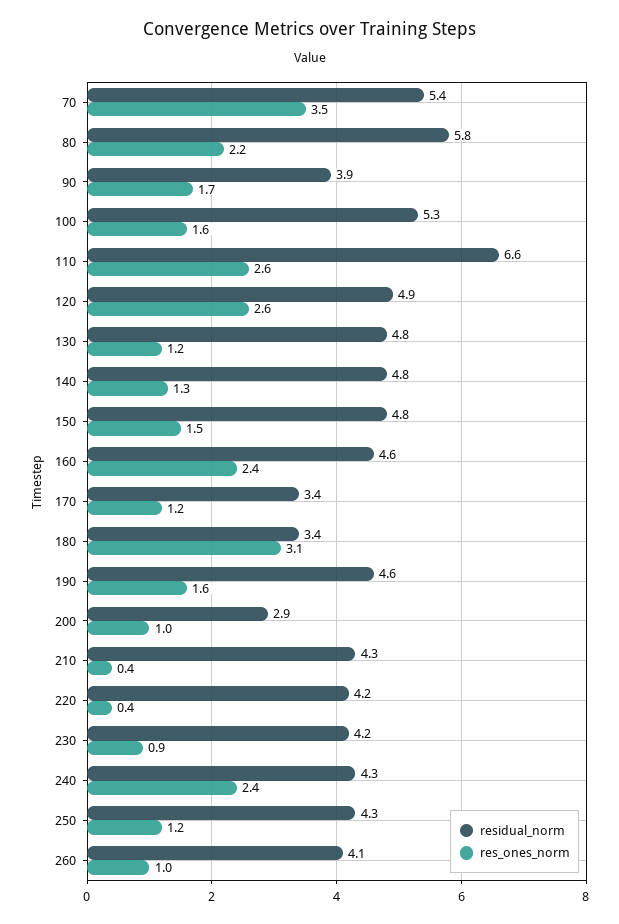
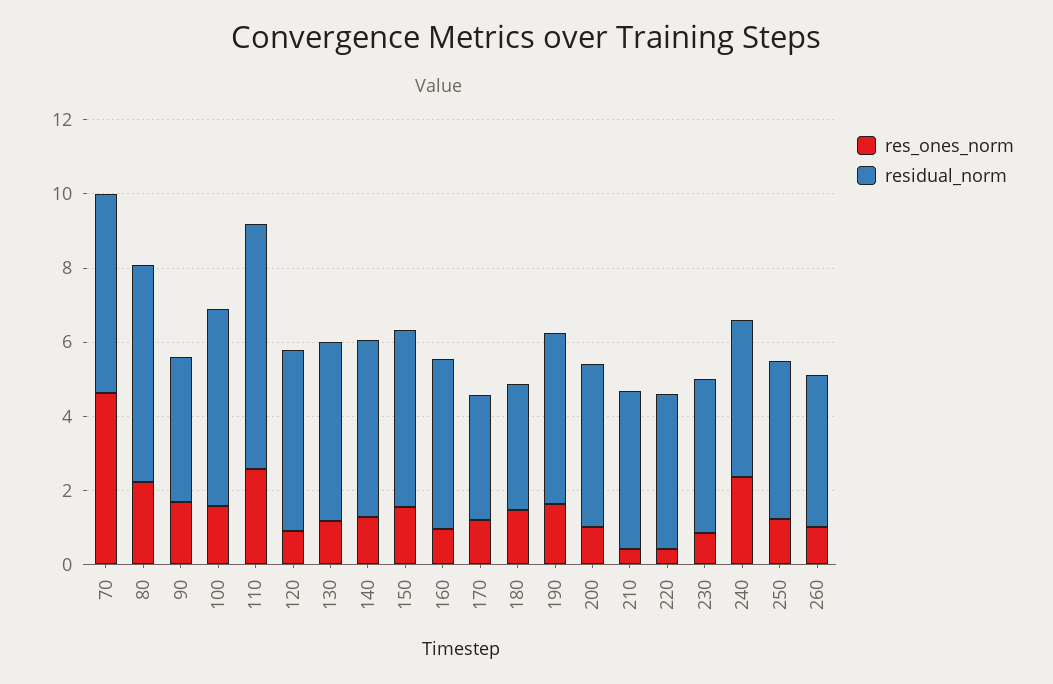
res_ones_norm, 70: 3.5 -> 4.5
res_ones_norm, 120: 2.6 -> 1
res_ones_norm, 160: 2.4 -> 1
res_ones_norm, 180: 3.1 -> 1.5
residual_norm, 200: 2.9 -> 4.5

